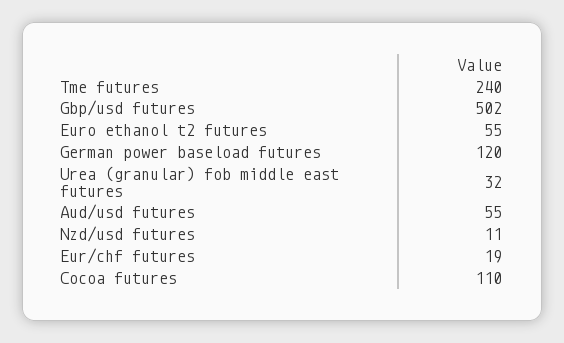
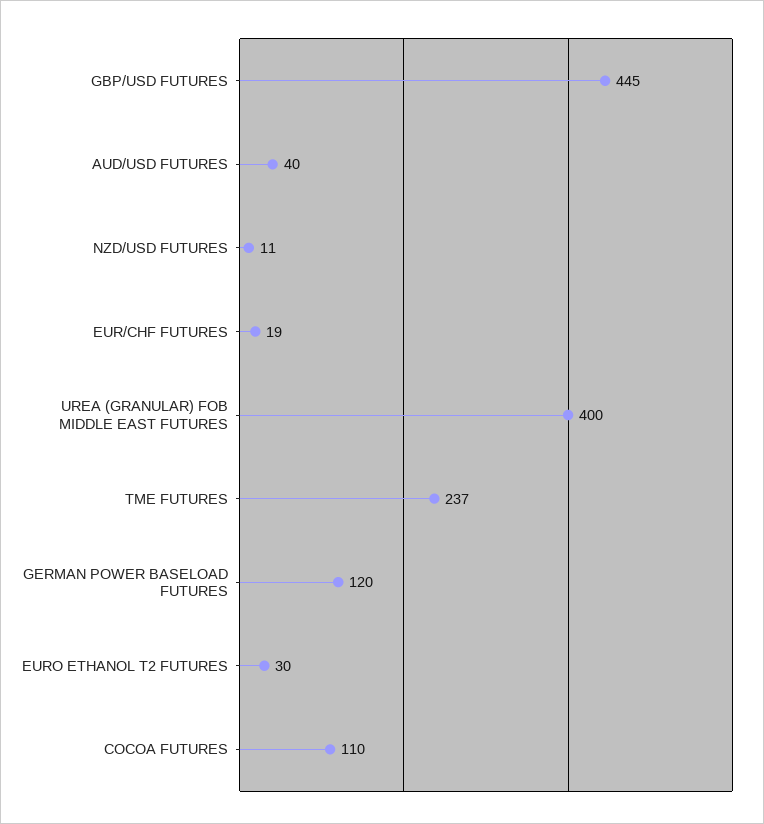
Tme futures: 240 -> 237
Gbp/usd futures: 502 -> 445
Euro ethanol t2 futures: 55 -> 30
Urea (granular) fob middle east futures: 32 -> 400
Aud/usd futures: 55 -> 40

